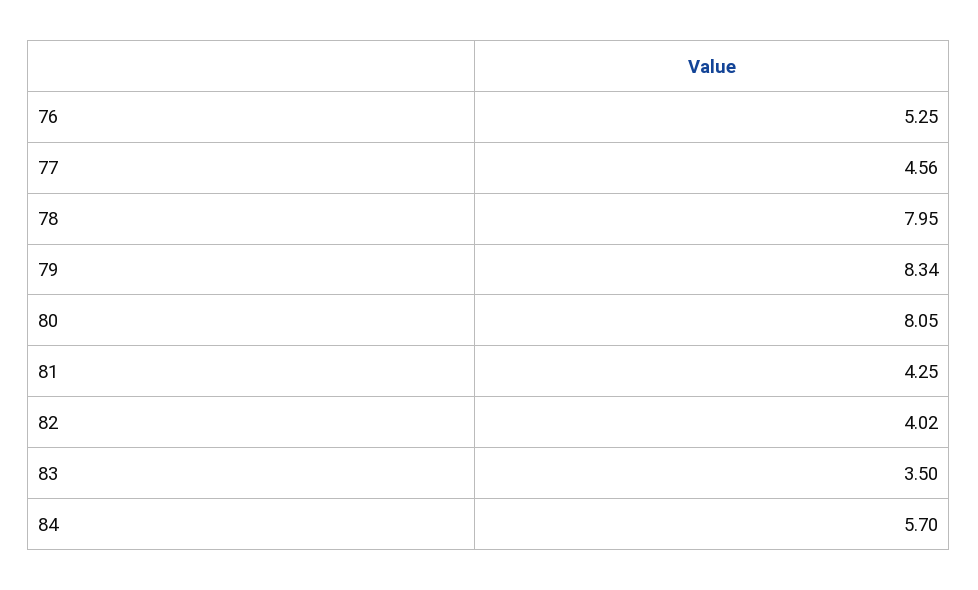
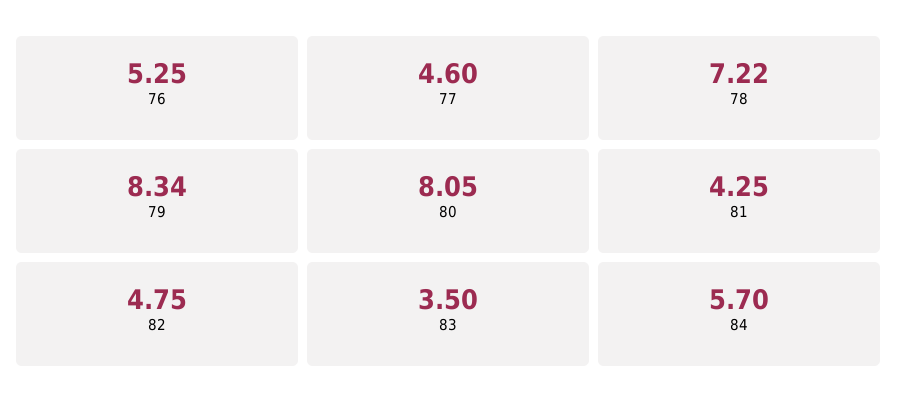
77: 4.56 -> 4.6
78: 7.95 -> 7.22
82: 4.02 -> 4.75

